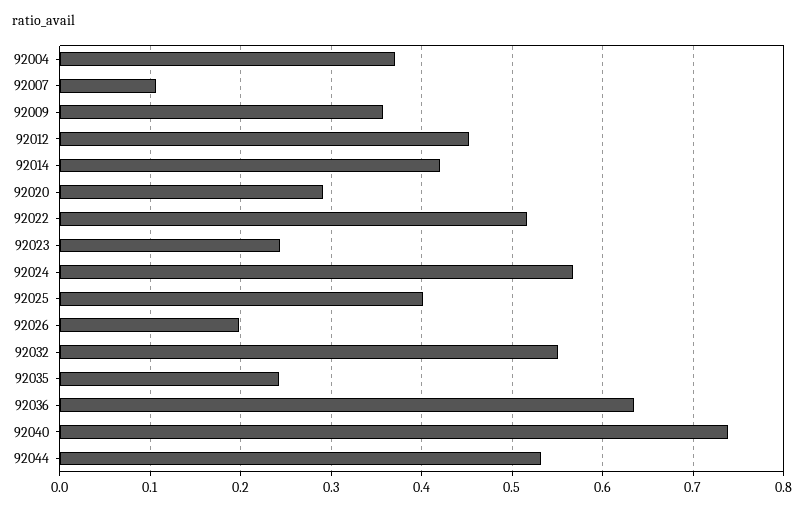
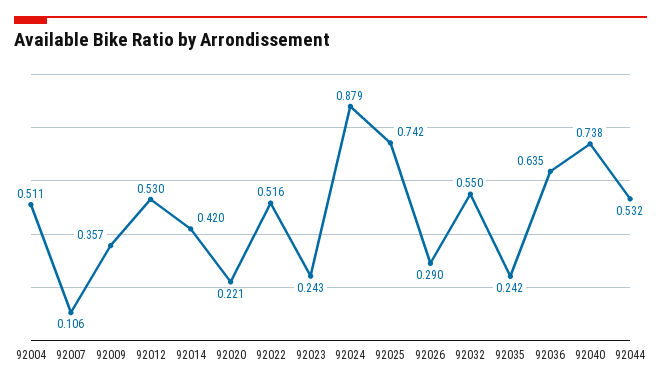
92004: 0.37 -> 0.511
92012: 0.45 -> 0.53
92020: 0.29 -> 0.221
92024: 0.57 -> 0.879
92025: 0.4 -> 0.742
92026: 0.2 -> 0.29

